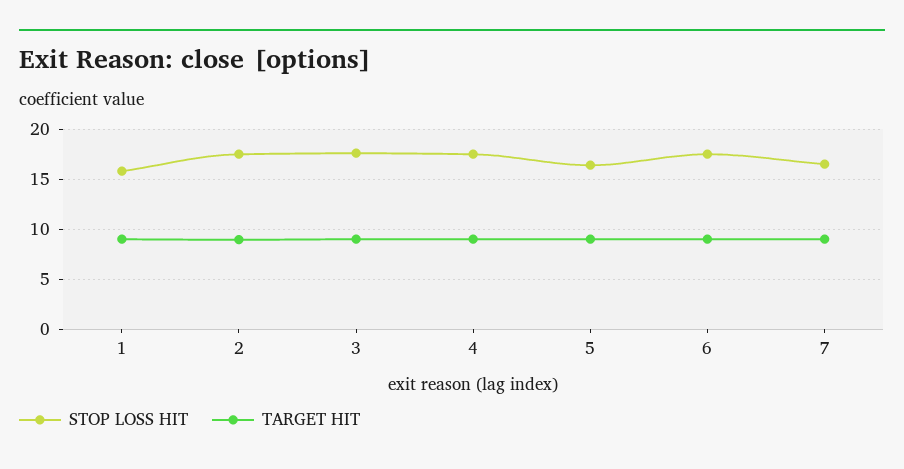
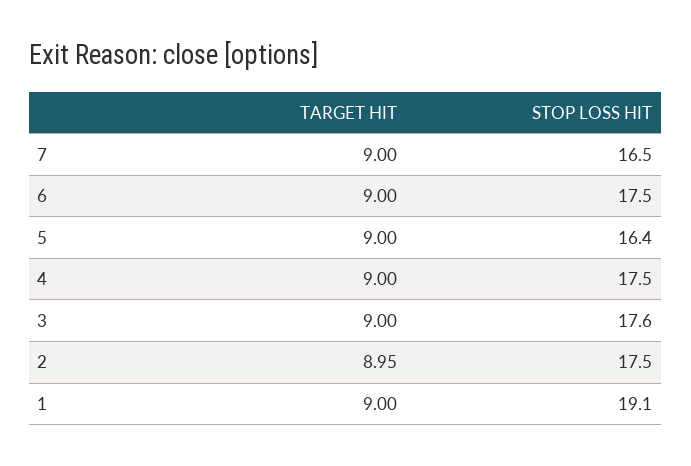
STOP LOSS HIT, 1: 16 -> 19.1

